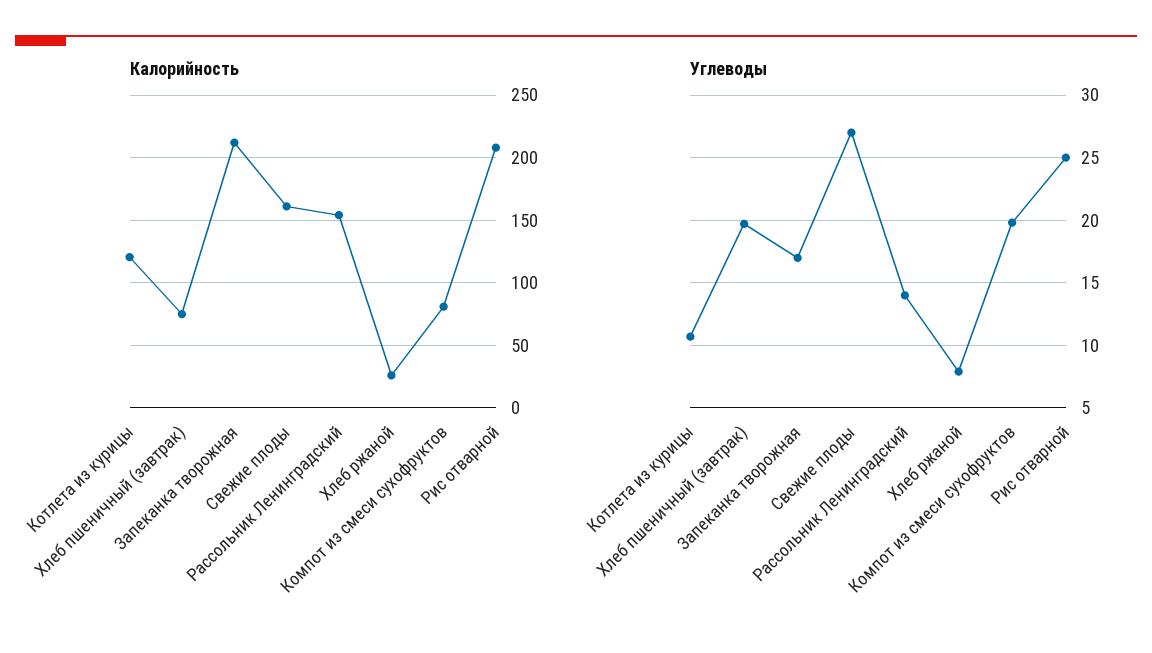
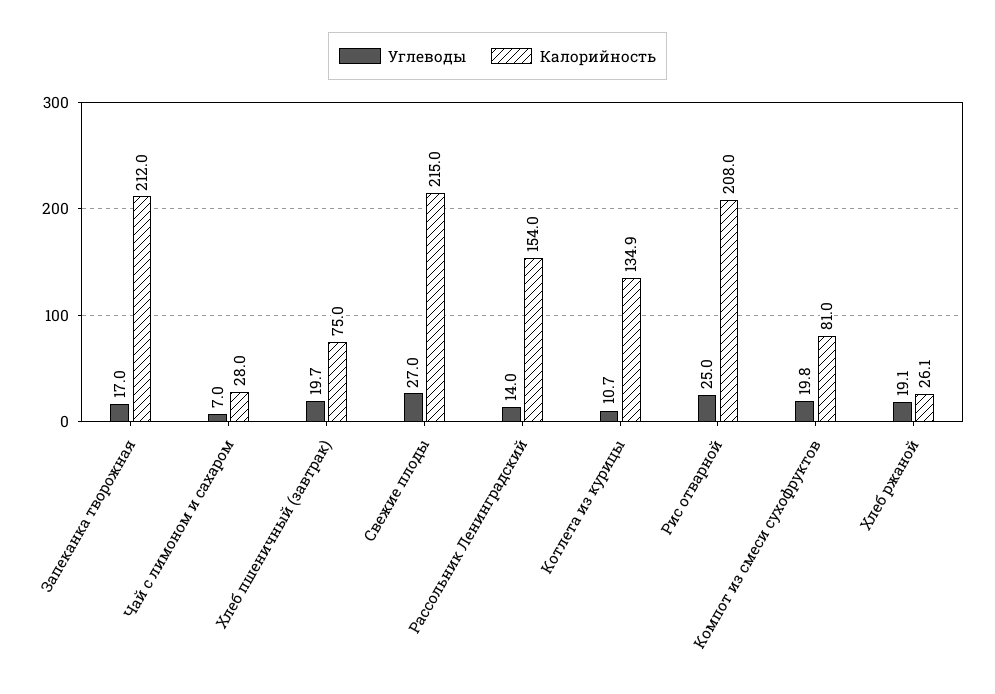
Калорийность, Котлета из курицы: 120 -> 134.9
Калорийность, Свежие плоды: 160 -> 215
Углеводы, Хлеб ржаной: 8 -> 19.1
Углеводы, Чай с лимоном и сахаром: none -> 7
Калорийность, Чай с лимоном и сахаром: none -> 28

